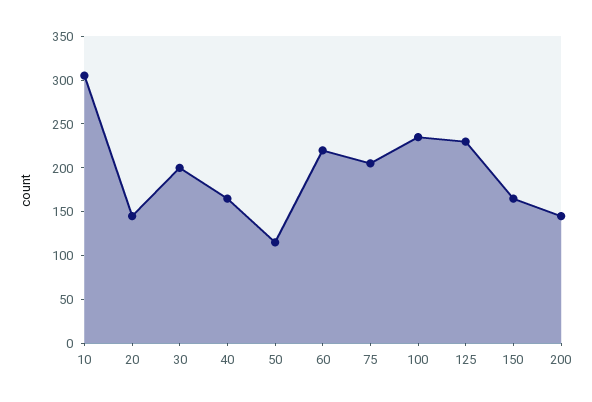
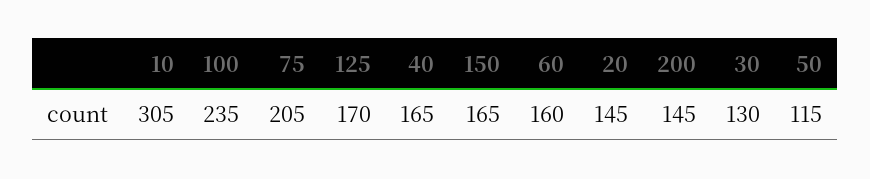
30: 200 -> 130
60: 220 -> 160
125: 230 -> 170

